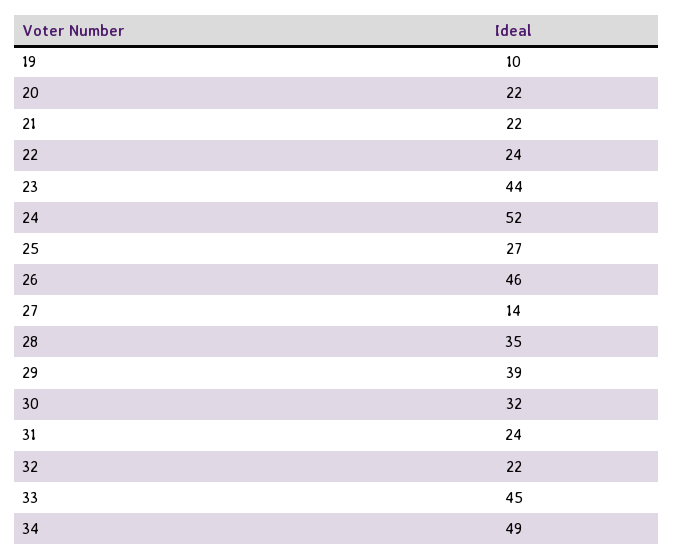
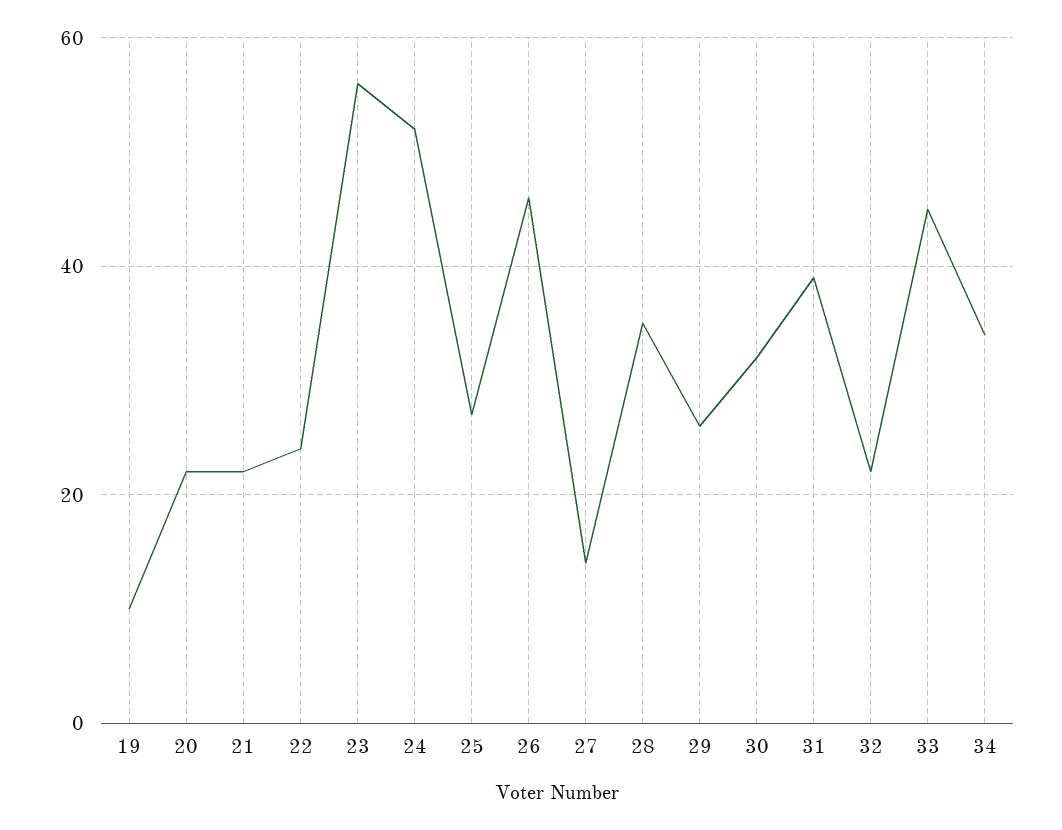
23: 44 -> 55
29: 39 -> 25
31: 24 -> 40
34: 49 -> 35

